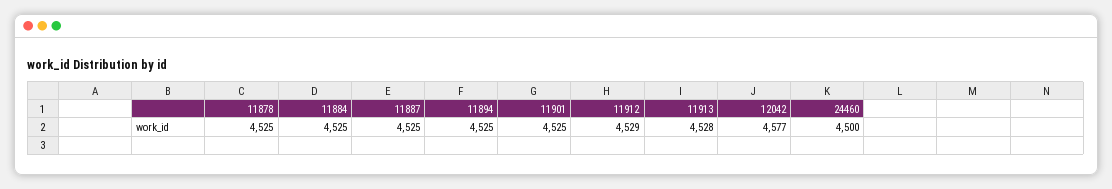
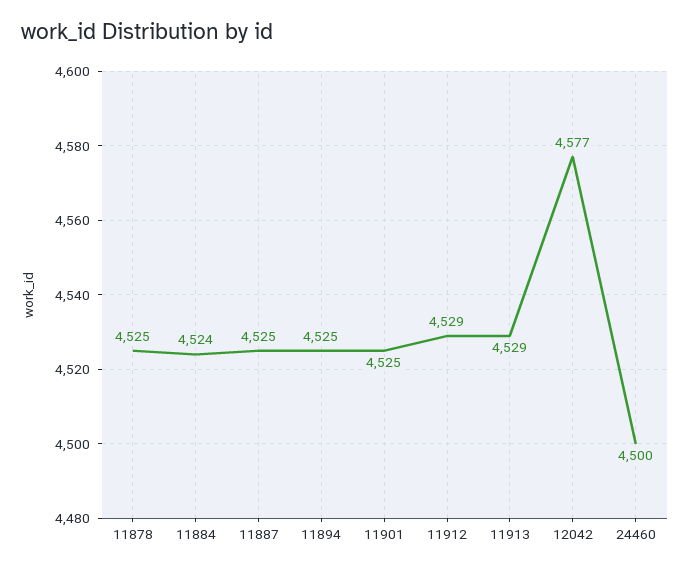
11884: 4525 -> 4524
11913: 4528 -> 4529

